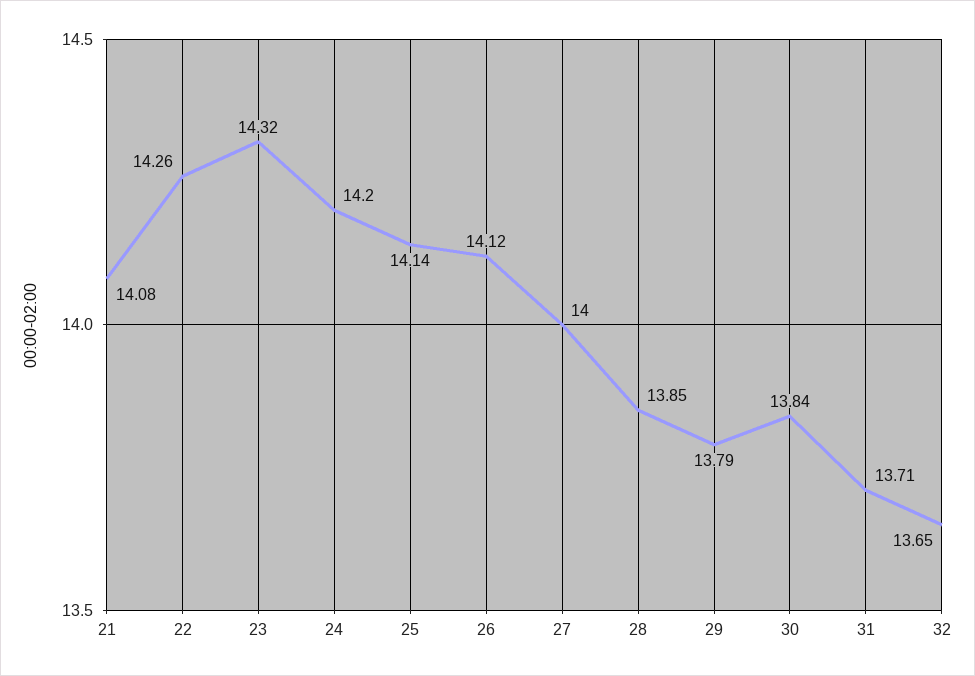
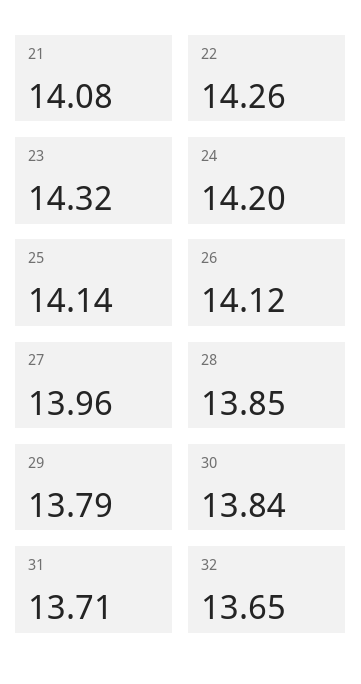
27: 14 -> 13.96

